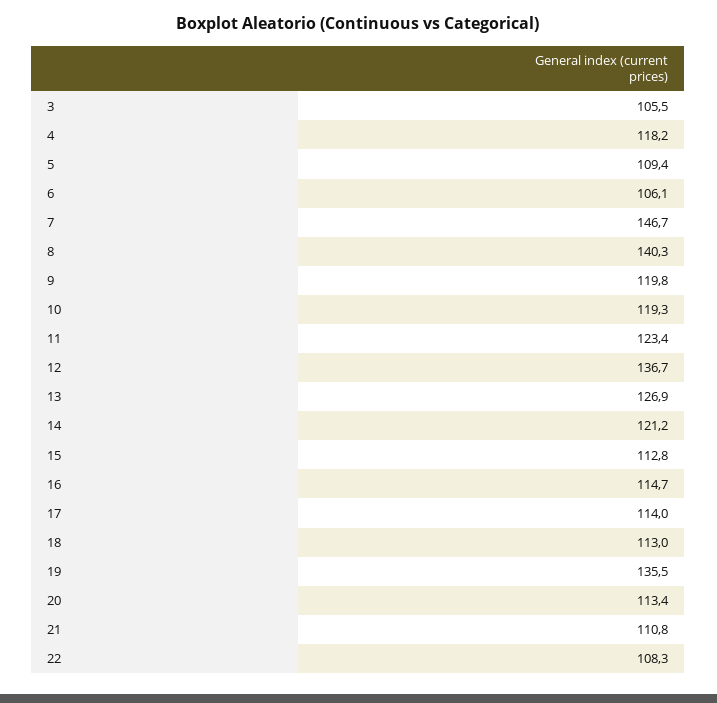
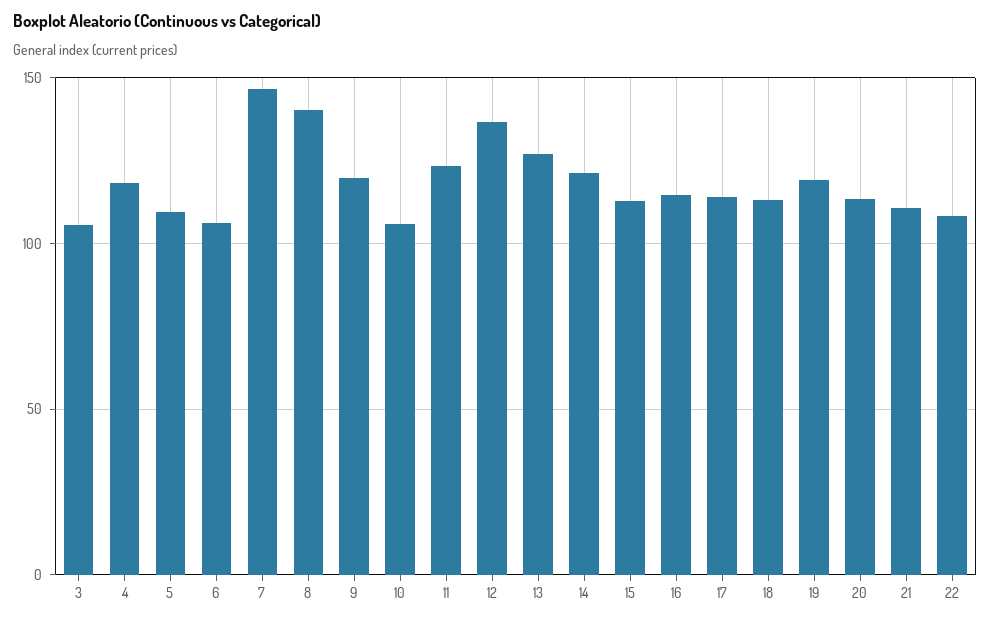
10: 119.3 -> 105
19: 135.5 -> 120

